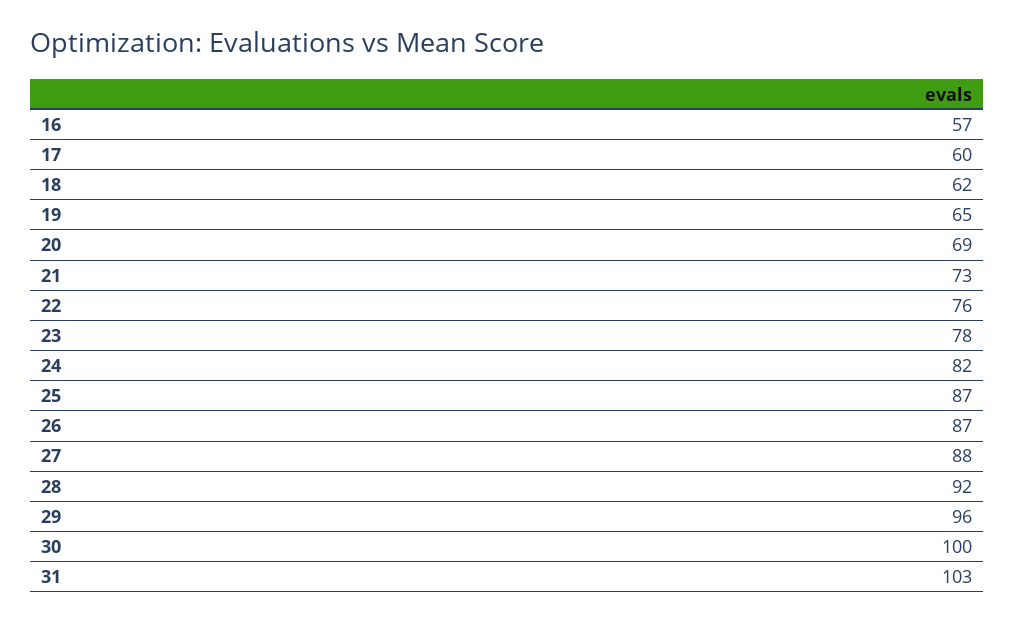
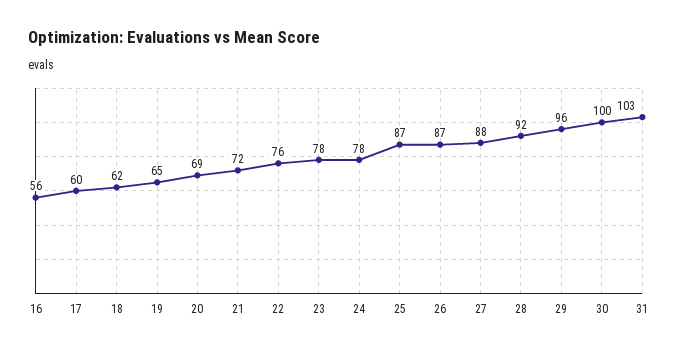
16: 57 -> 56
21: 73 -> 72
24: 82 -> 78

